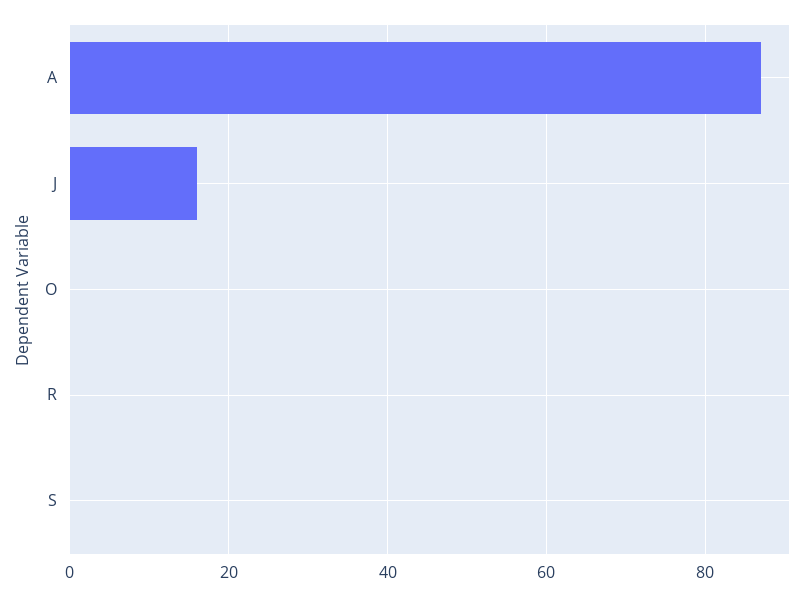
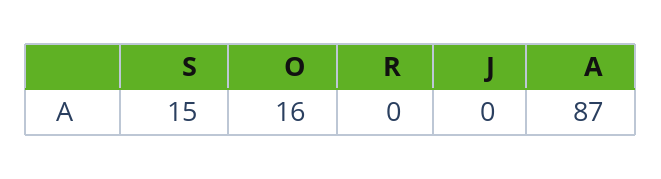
J: 15 -> 0
O: 0 -> 16
S: 0 -> 15

